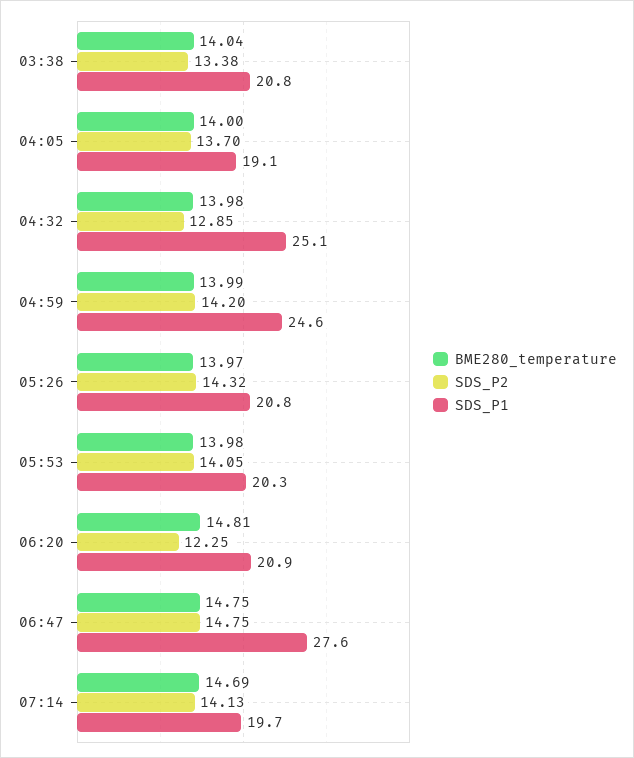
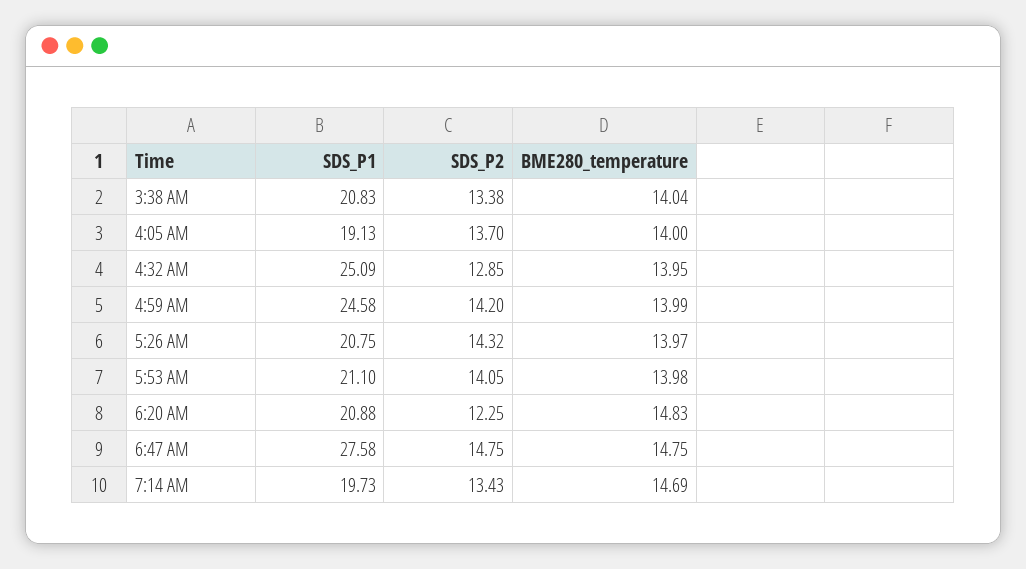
BME280_temperature, 04:32: 13.98 -> 13.95
SDS_P1, 05:53: 20.3 -> 21.1
BME280_temperature, 06:20: 14.81 -> 14.83
SDS_P2, 07:14: 14.13 -> 13.43

